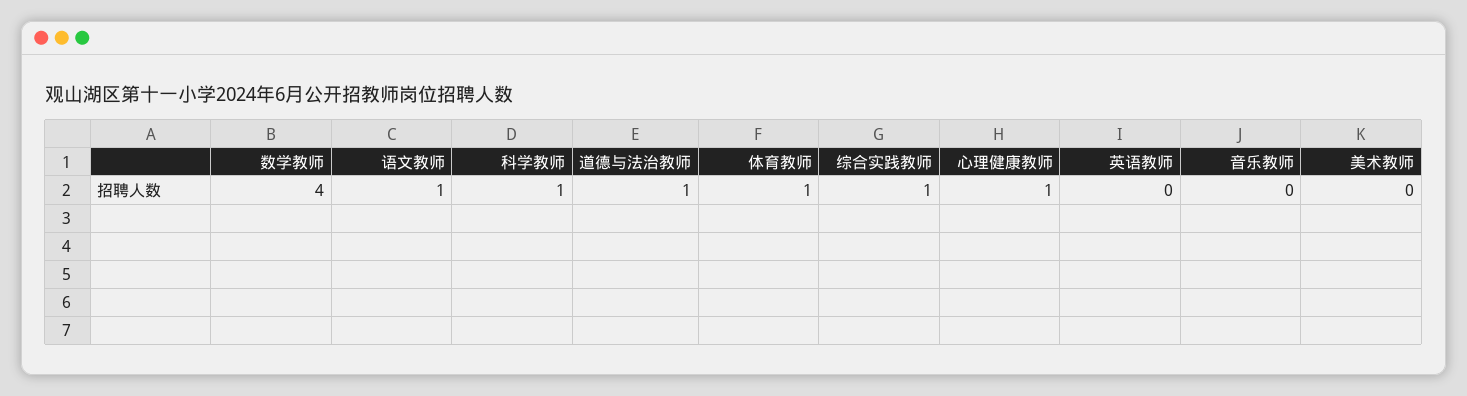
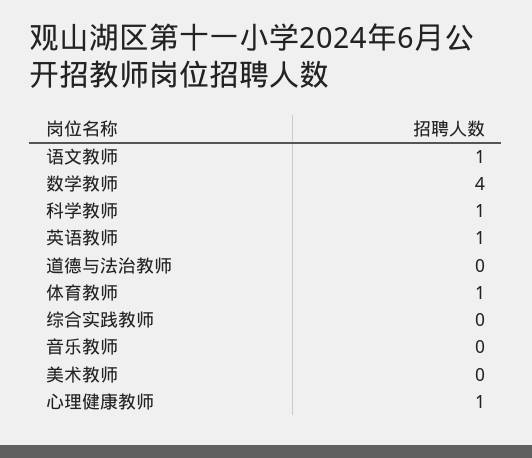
道德与法治教师: 1 -> 0
综合实践教师: 1 -> 0
英语教师: 0 -> 1

